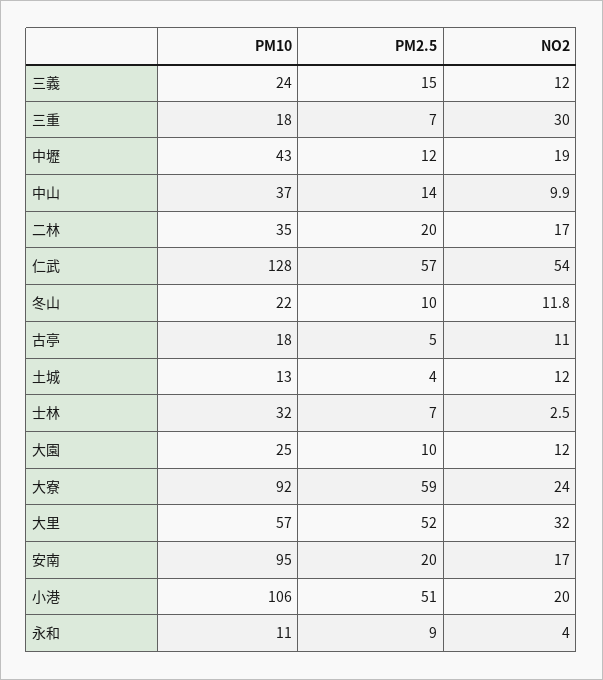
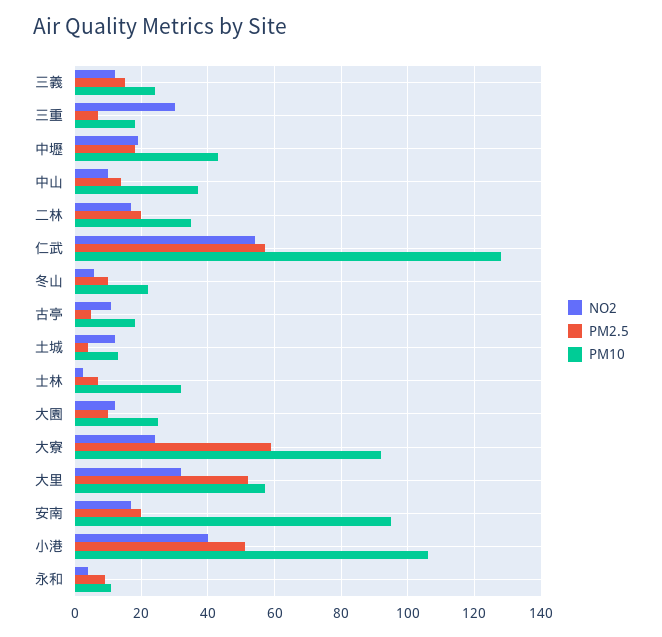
PM2.5, 中壢: 12 -> 18
NO2, 冬山: 11.8 -> 6
NO2, 小港: 20 -> 40

